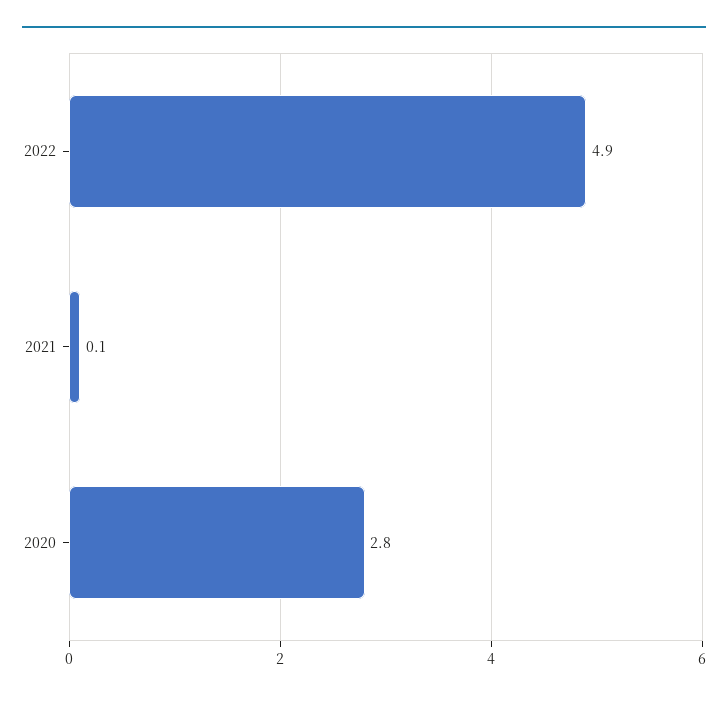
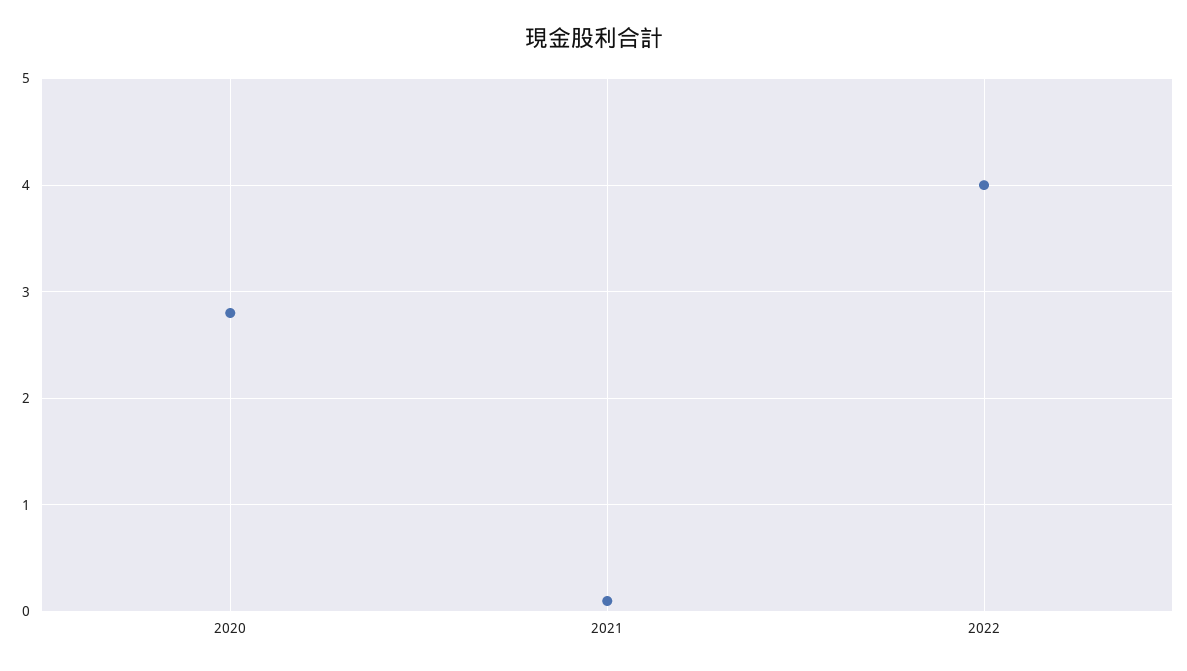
2022: 4.9 -> 4

